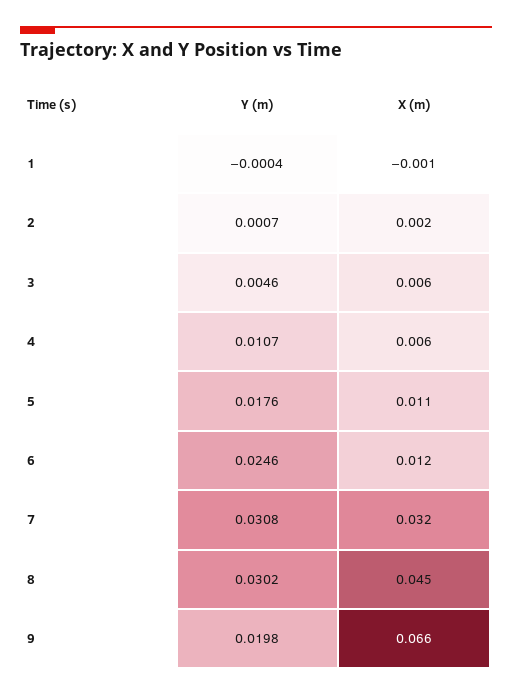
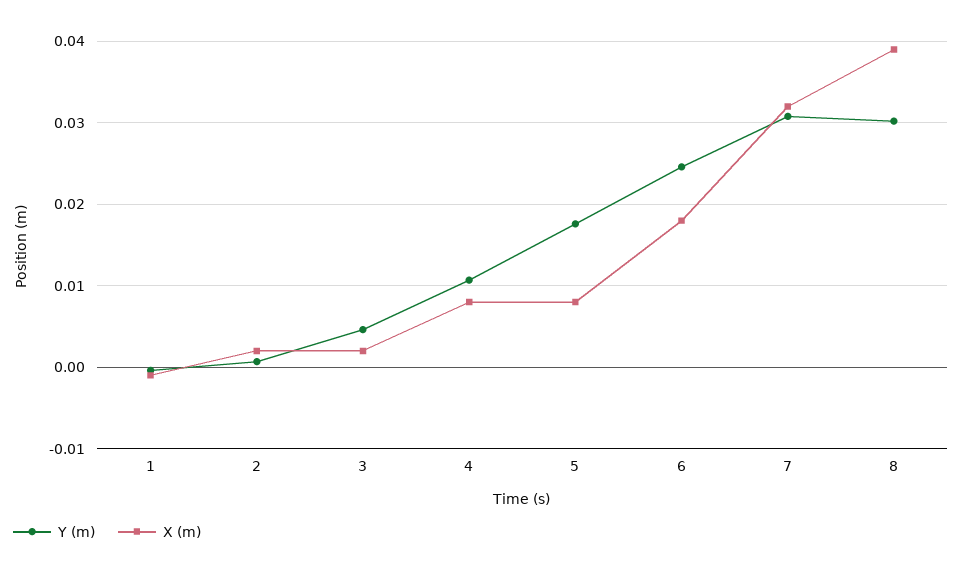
X (m), 3: 0.006 -> 0.002
X (m), 4: 0.006 -> 0.008
X (m), 5: 0.011 -> 0.008
X (m), 6: 0.012 -> 0.018
X (m), 8: 0.045 -> 0.039
Y (m), 9: 0.0198 -> none
X (m), 9: 0.066 -> none

